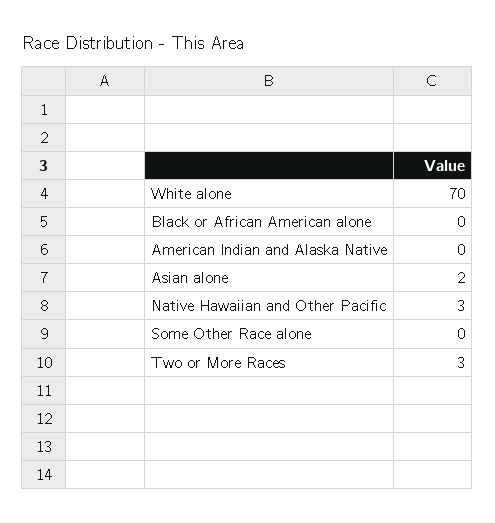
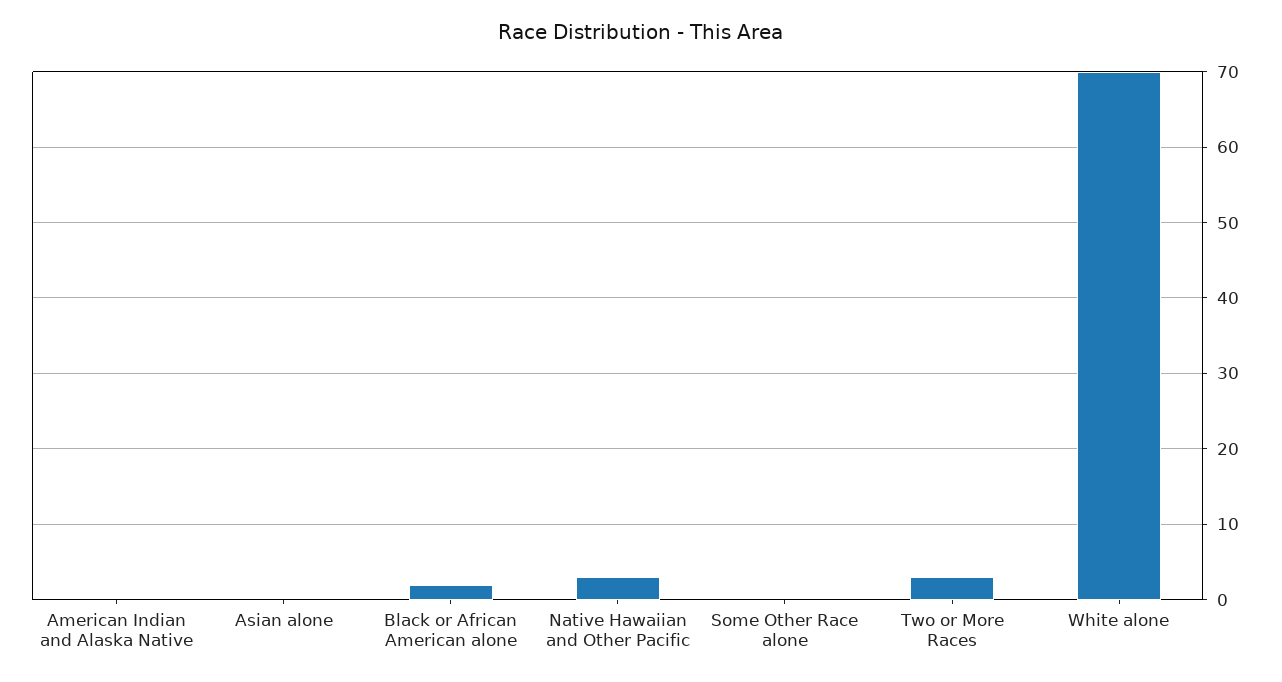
Black or African American alone: 0 -> 2
Asian alone: 2 -> 0

